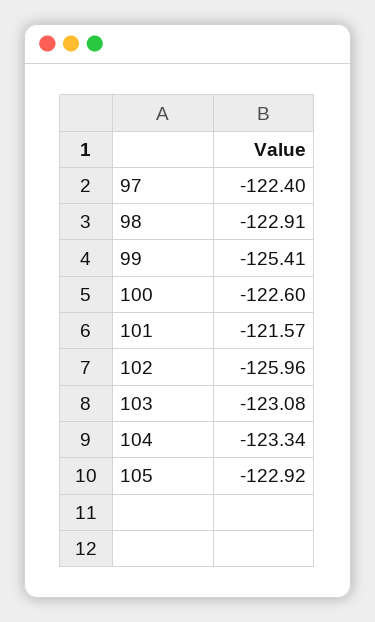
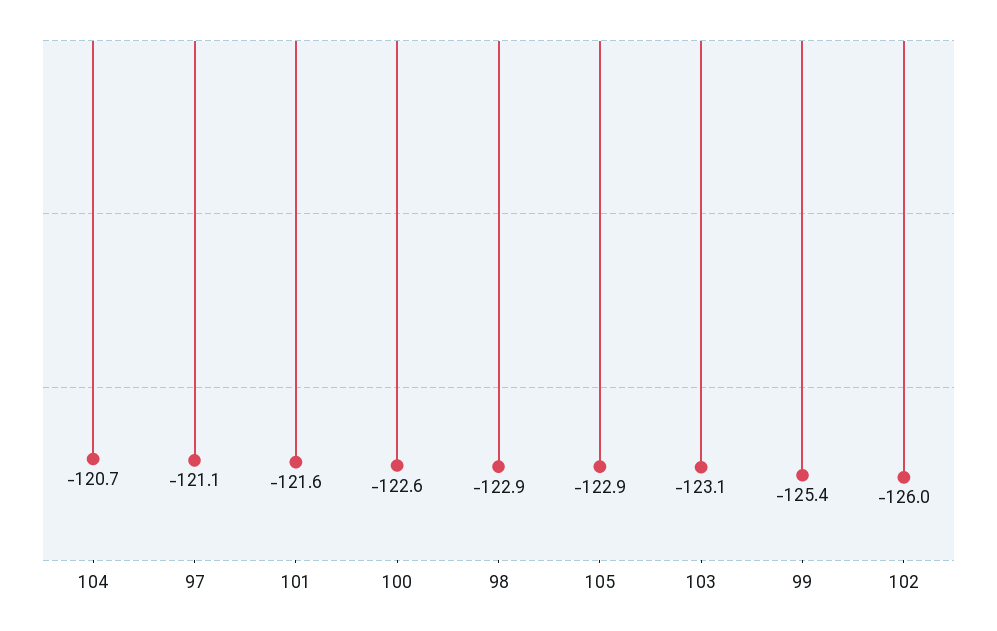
97: -122.4 -> -121.1
104: -123.34 -> -120.7

